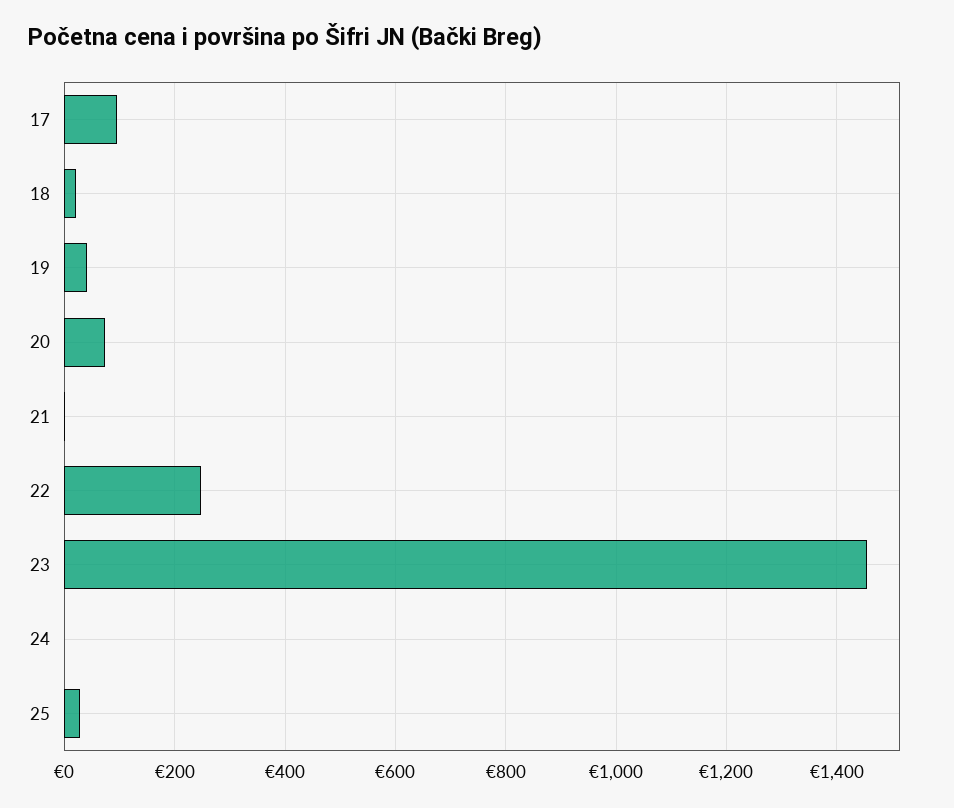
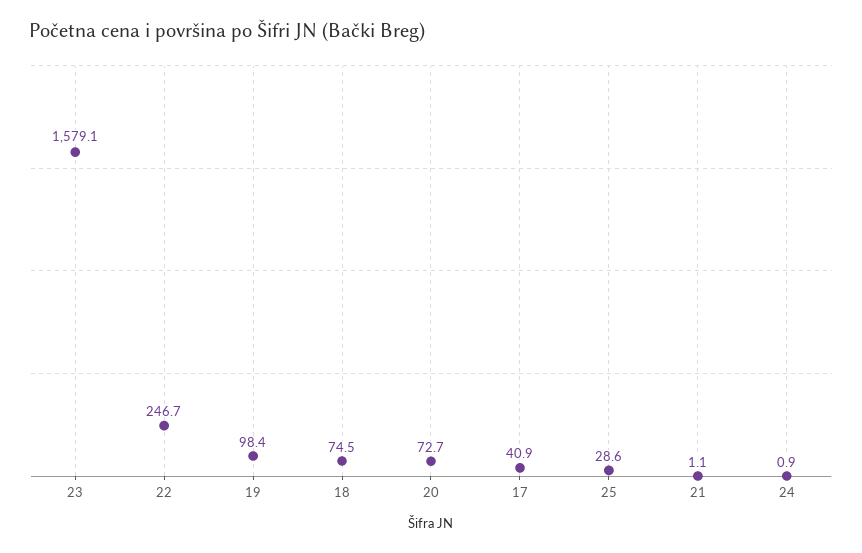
17: 100 -> 40.9
18: 20 -> 74.5
19: 40 -> 98.4
23: 1460 -> 1579.1

